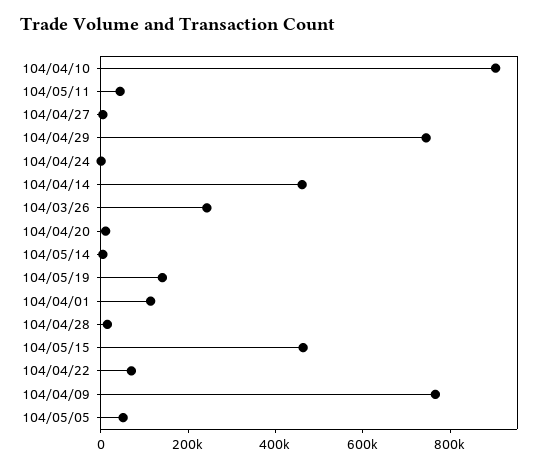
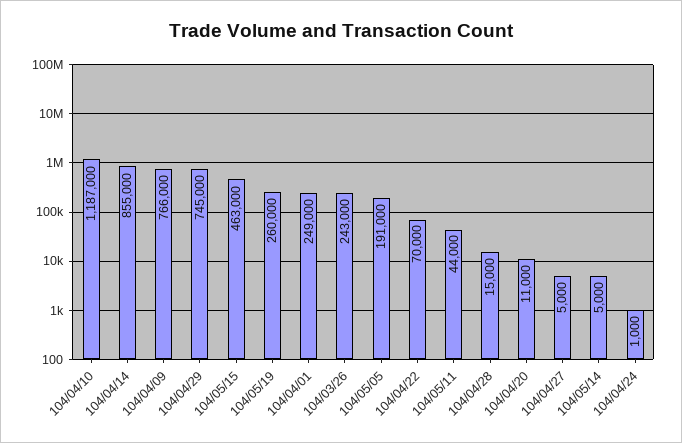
104/04/10: 900000 -> 1187000
104/04/14: 450000 -> 855000
104/05/19: 150000 -> 260000
104/04/01: 100000 -> 249000
104/05/05: 50000 -> 191000

